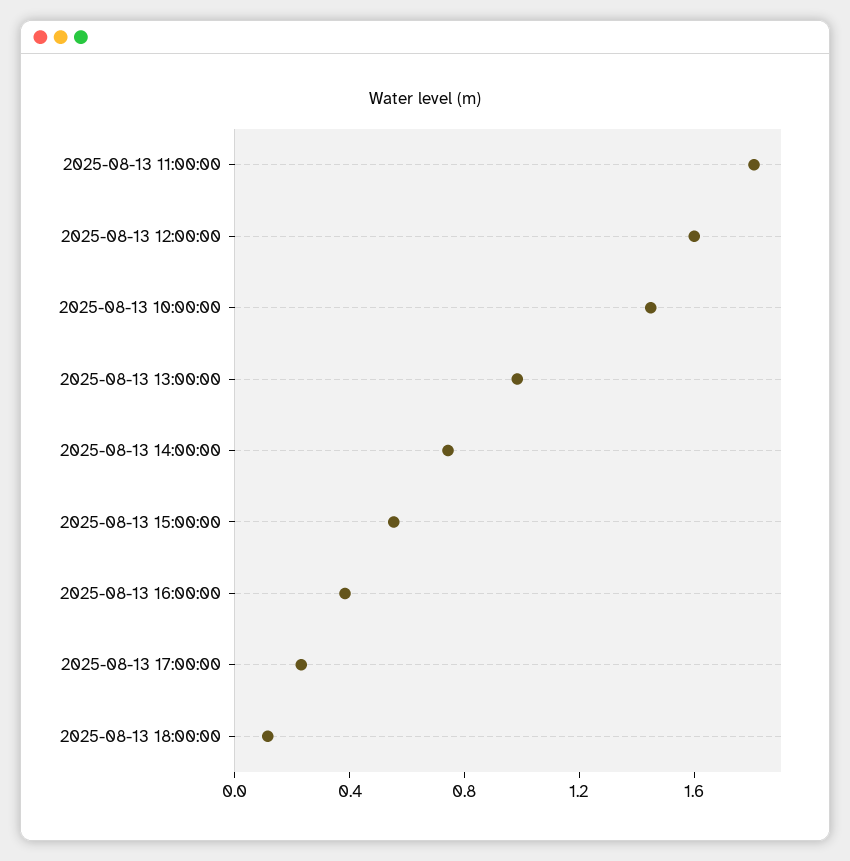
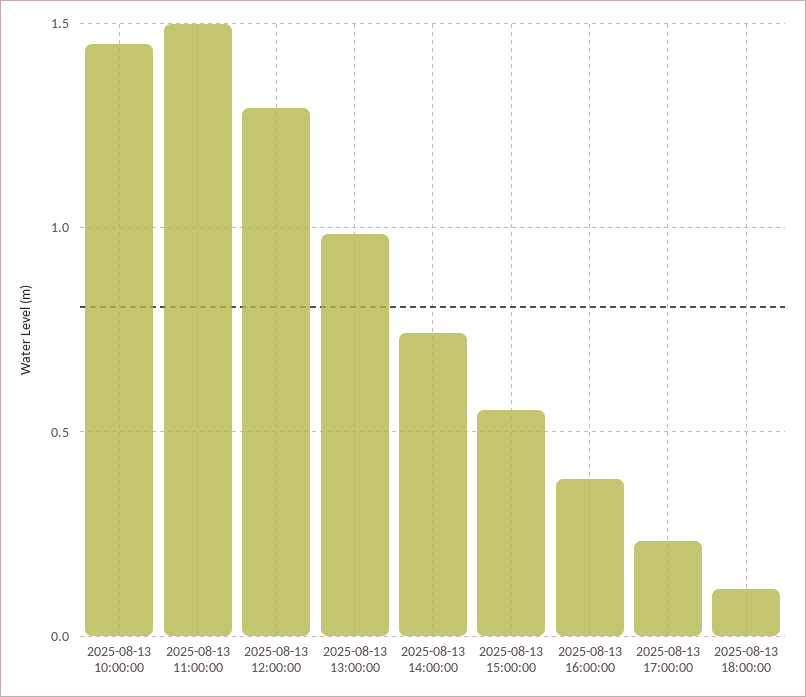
2025-08-13 11:00:00: 1.8 -> 1.5
2025-08-13 12:00:00: 1.6 -> 1.3

